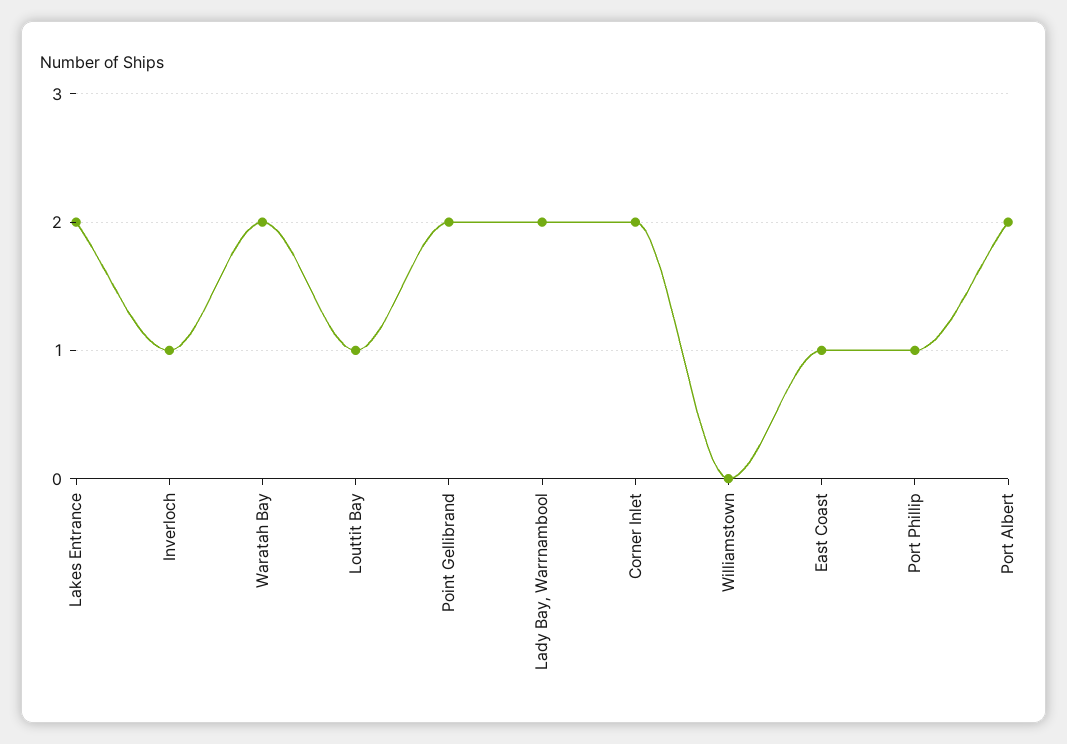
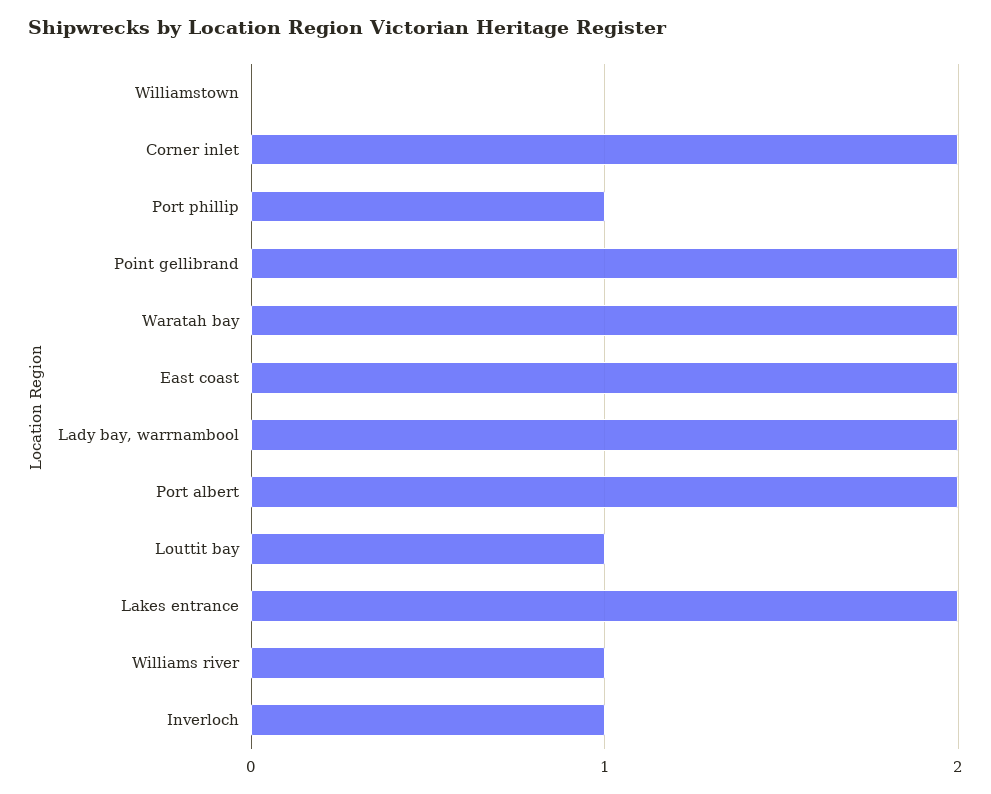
East Coast: 1 -> 2
Williams river: none -> 1

